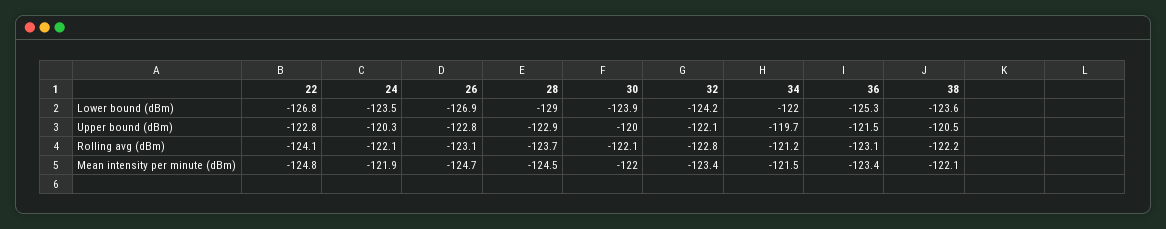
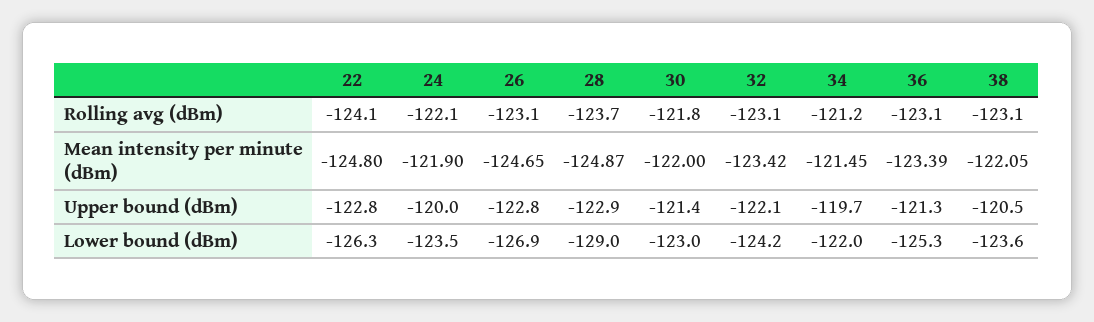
22, Lower bound (dBm): -126.8 -> -126.3
30, Lower bound (dBm): -123.9 -> -123
24, Upper bound (dBm): -120.3 -> -120
30, Upper bound (dBm): -120 -> -121.4
36, Upper bound (dBm): -121.5 -> -121.3
30, Rolling avg (dBm): -122.1 -> -121.8
32, Rolling avg (dBm): -122.8 -> -123.1
38, Rolling avg (dBm): -122.2 -> -123.1
28, Mean intensity per minute (dBm): -124.5 -> -124.87

